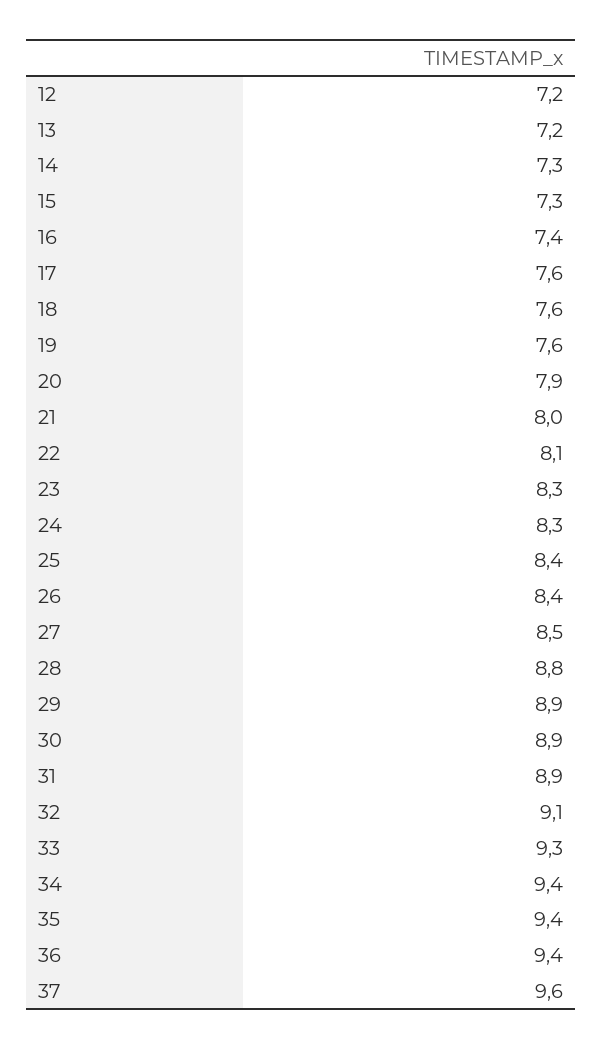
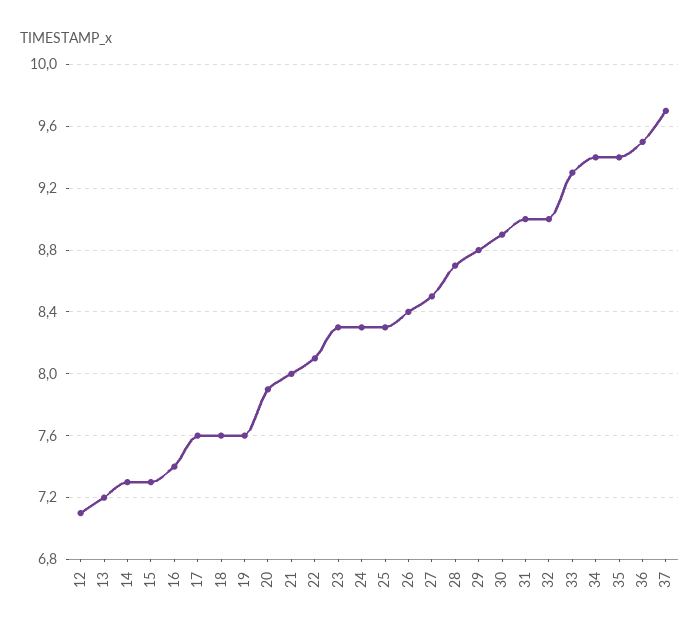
12: 7.2 -> 7.1
25: 8.4 -> 8.3
28: 8.8 -> 8.7
29: 8.9 -> 8.8
31: 8.9 -> 9
32: 9.1 -> 9
36: 9.4 -> 9.5
37: 9.6 -> 9.7

